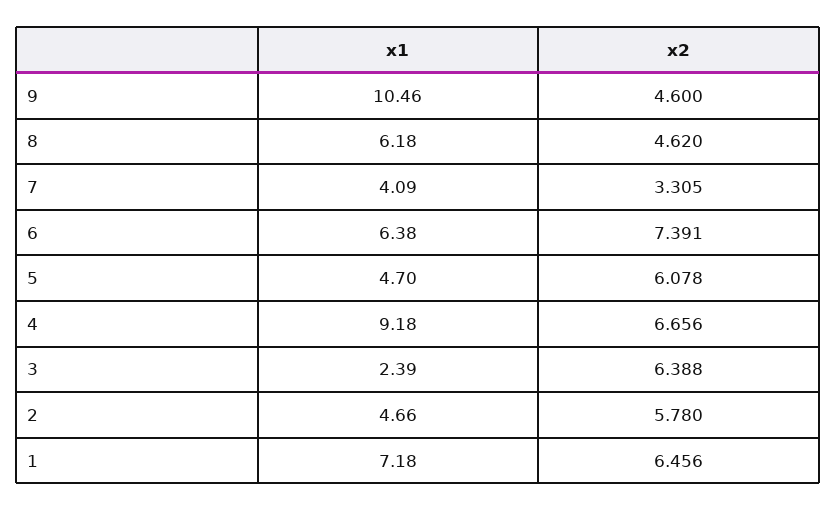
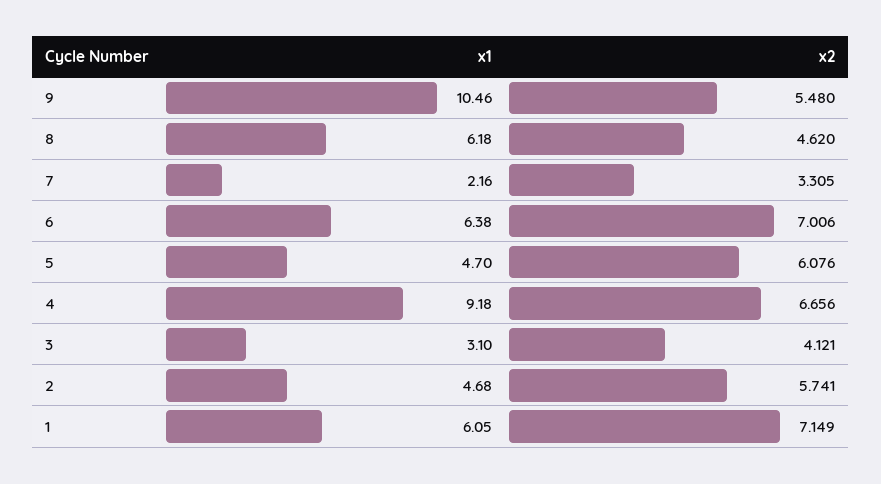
x2, 9: 4.6 -> 5.48
x1, 7: 4.09 -> 2.16
x2, 6: 7.391 -> 7.006
x2, 5: 6.078 -> 6.076
x1, 3: 2.39 -> 3.1
x2, 3: 6.388 -> 4.121
x1, 2: 4.66 -> 4.68
x2, 2: 5.78 -> 5.741
x1, 1: 7.18 -> 6.05
x2, 1: 6.456 -> 7.149

